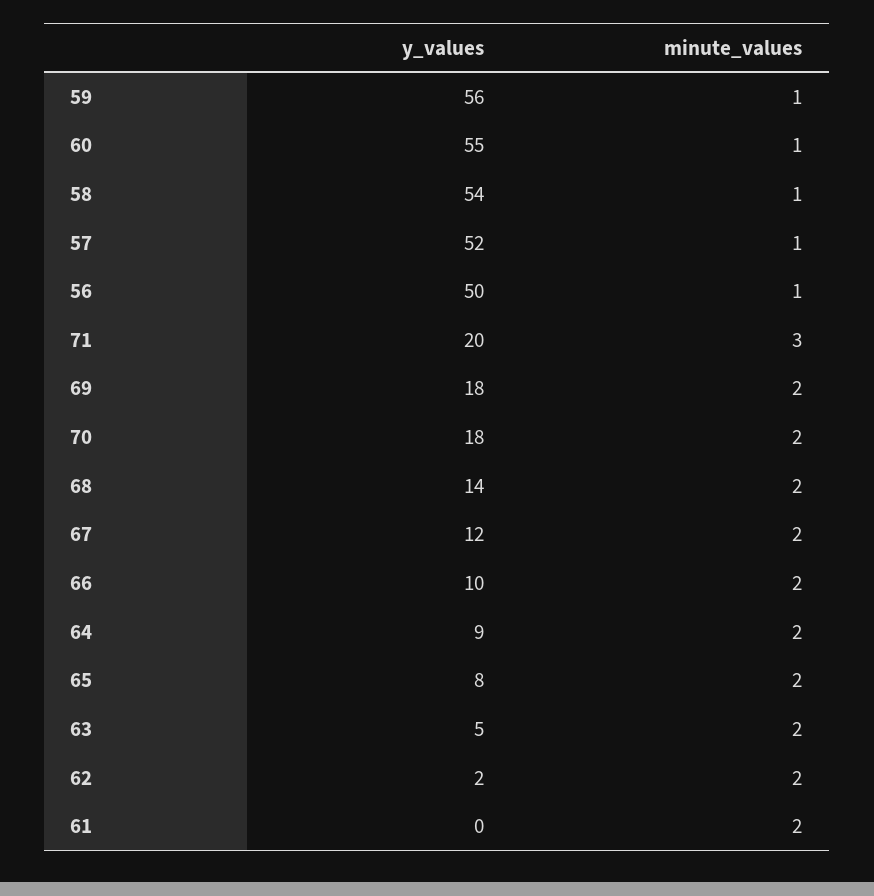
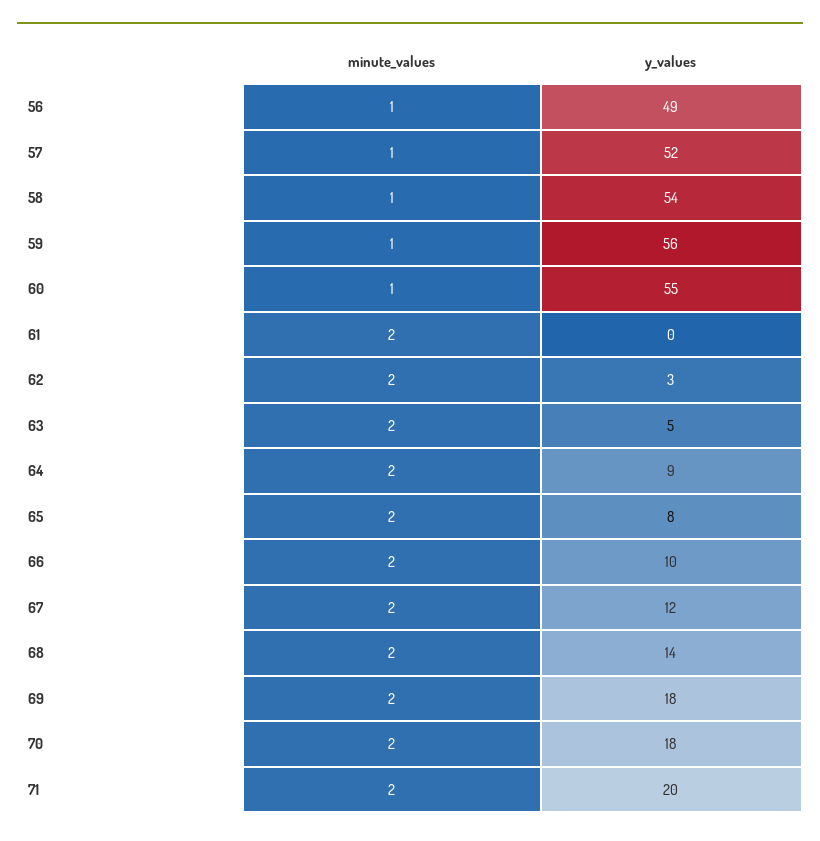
y_values, 56: 50 -> 49
minute_values, 71: 3 -> 2
y_values, 62: 2 -> 3

